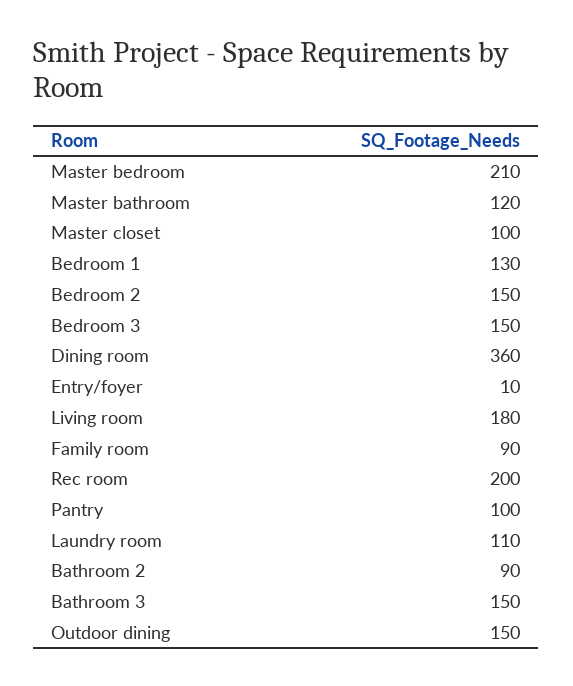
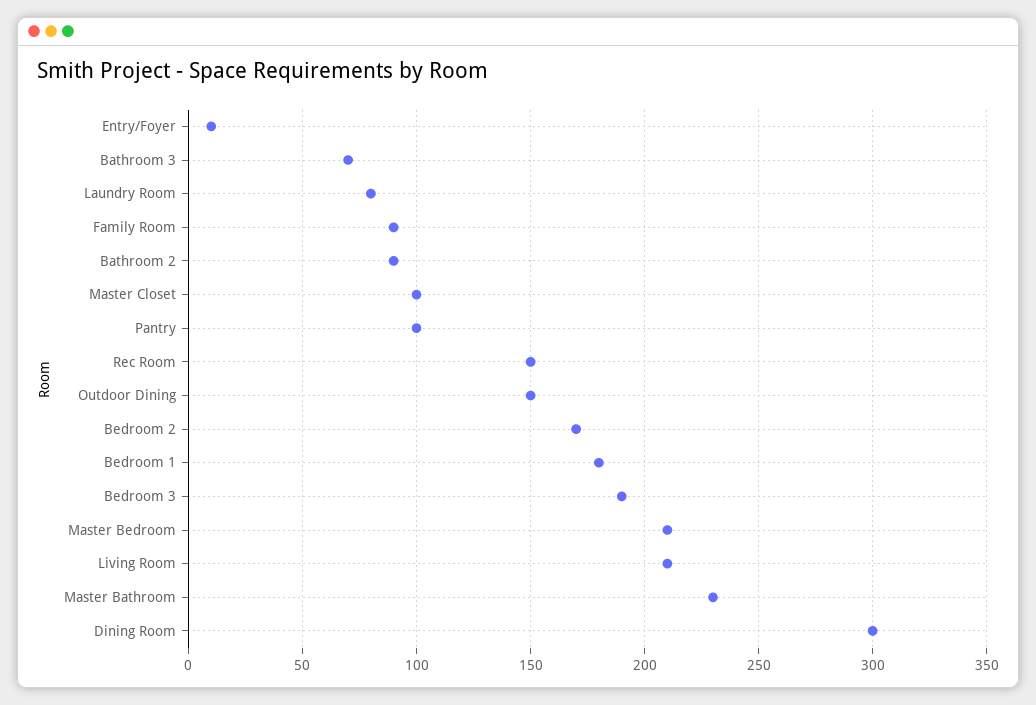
Master bathroom: 120 -> 230
Bedroom 1: 130 -> 180
Bedroom 2: 150 -> 170
Bedroom 3: 150 -> 190
Dining room: 360 -> 300
Living room: 180 -> 210
Rec room: 200 -> 150
Laundry room: 110 -> 80
Bathroom 3: 150 -> 70

